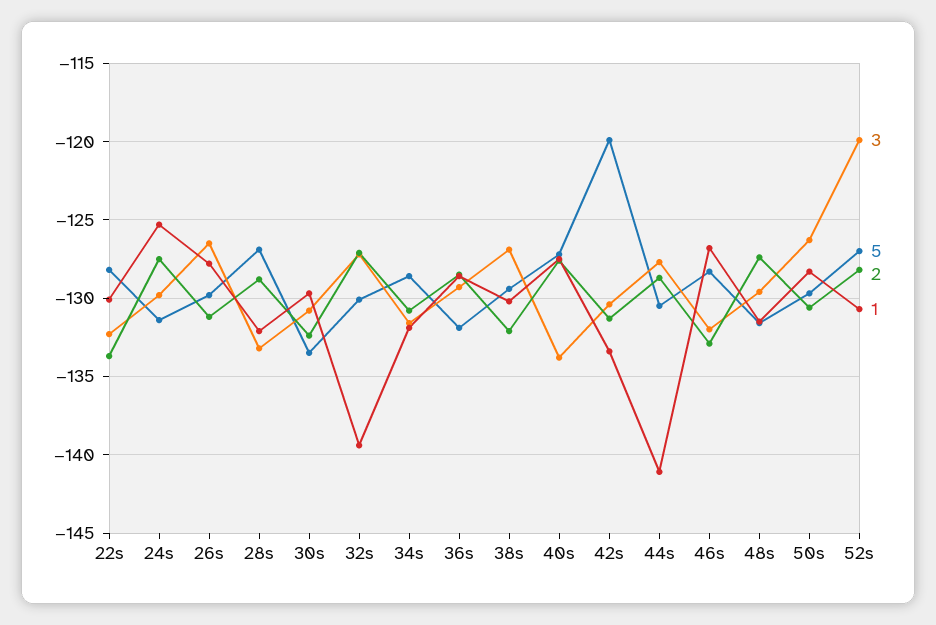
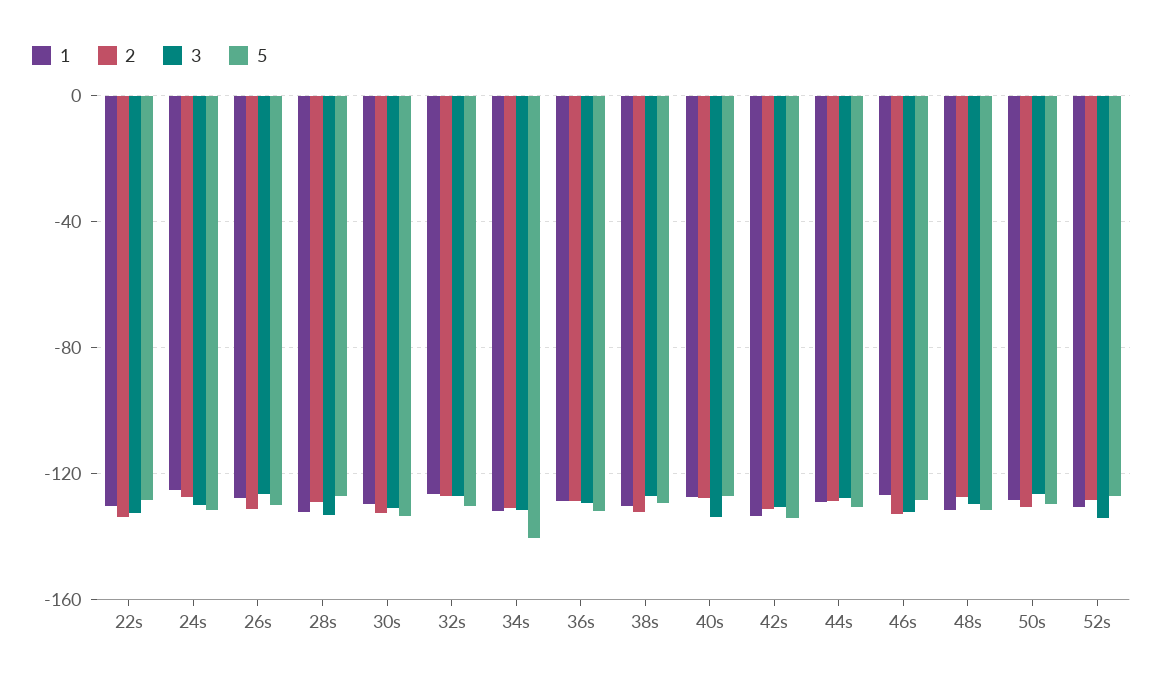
1, 32s: -139.5 -> -125
5, 34s: -128.5 -> -140
5, 42s: -120 -> -135
1, 44s: -141 -> -130
3, 52s: -120 -> -135

